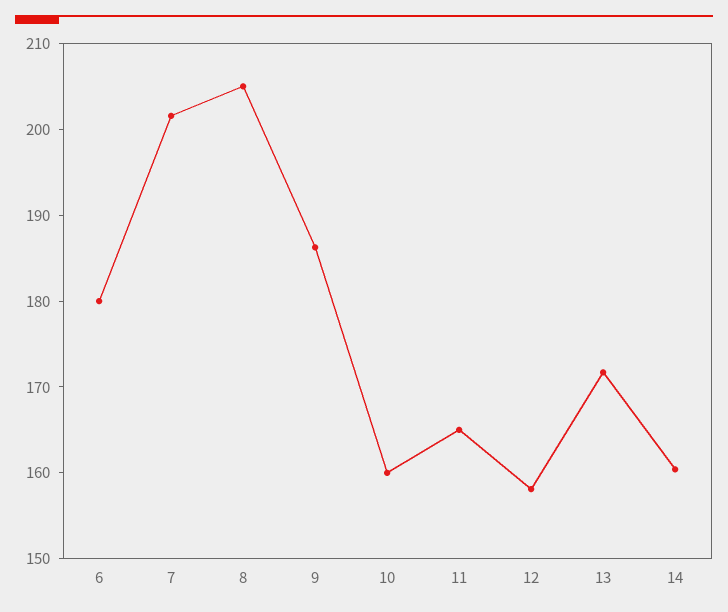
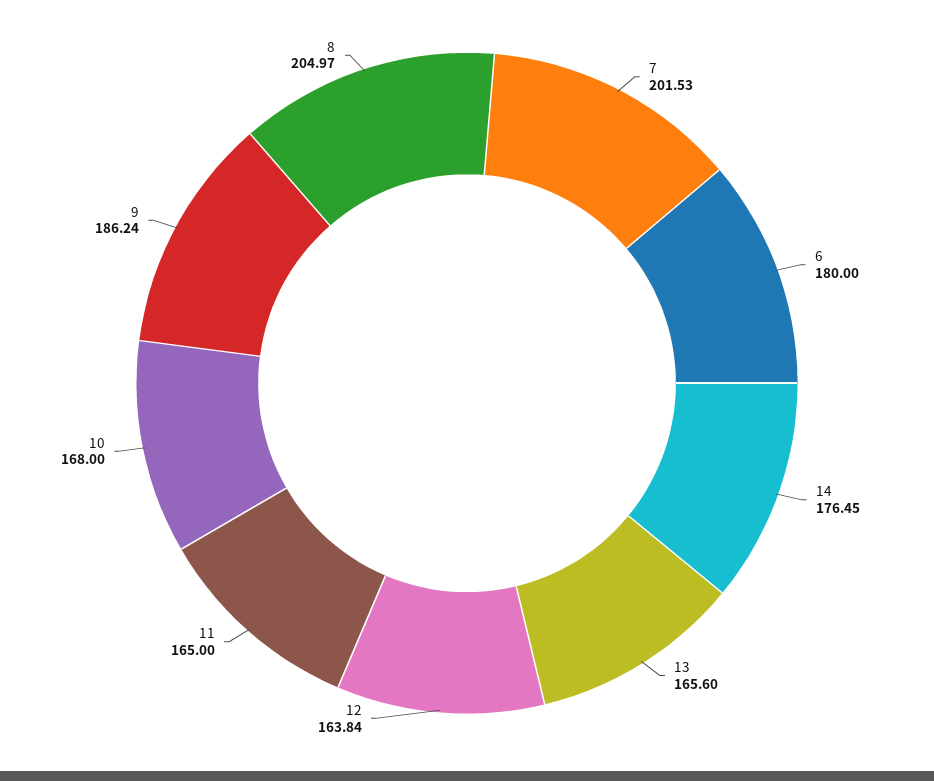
10: 160 -> 168
12: 158 -> 163.84
13: 172 -> 165.6
14: 160 -> 176.45

